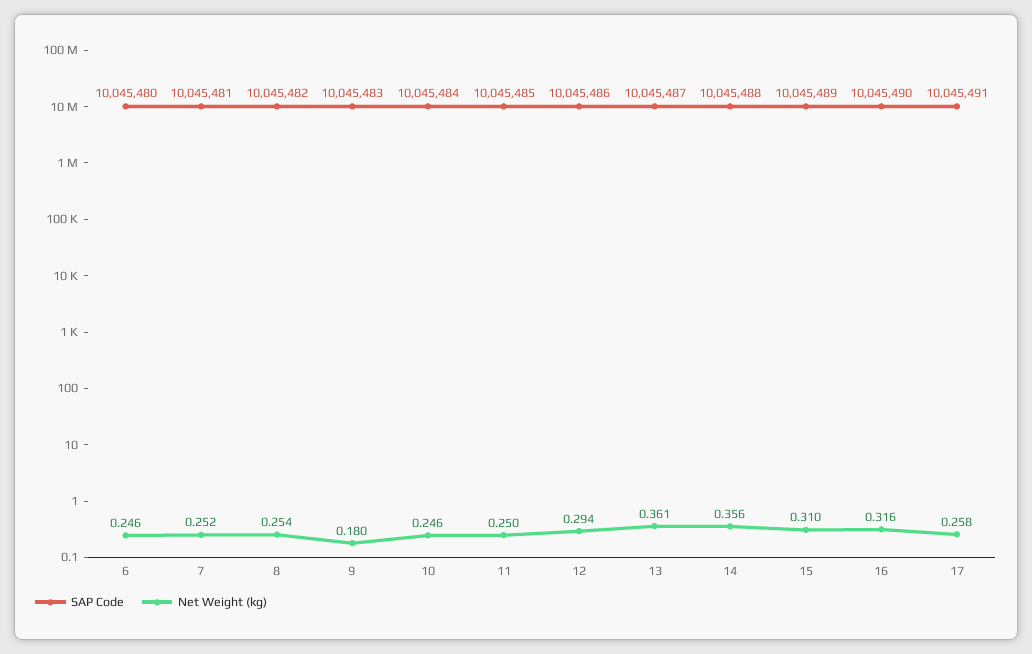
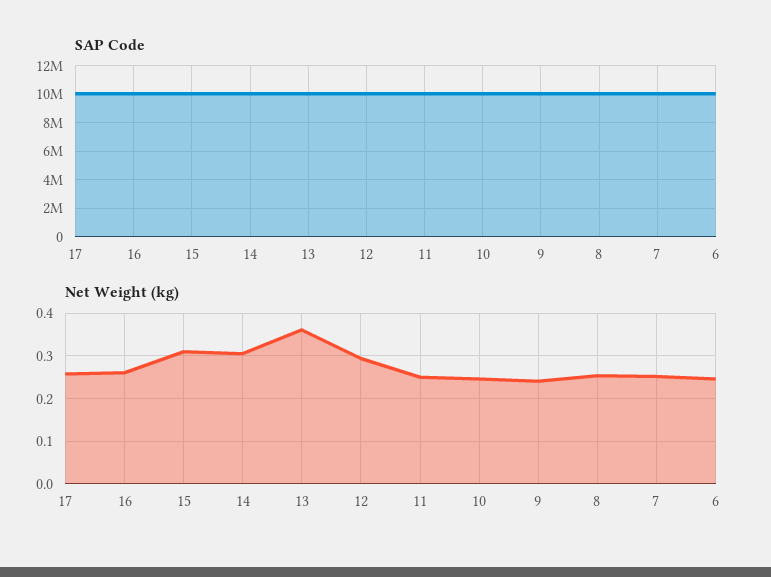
Net Weight (kg), 9: 0.18 -> 0.24
Net Weight (kg), 14: 0.356 -> 0.3
Net Weight (kg), 16: 0.316 -> 0.26

